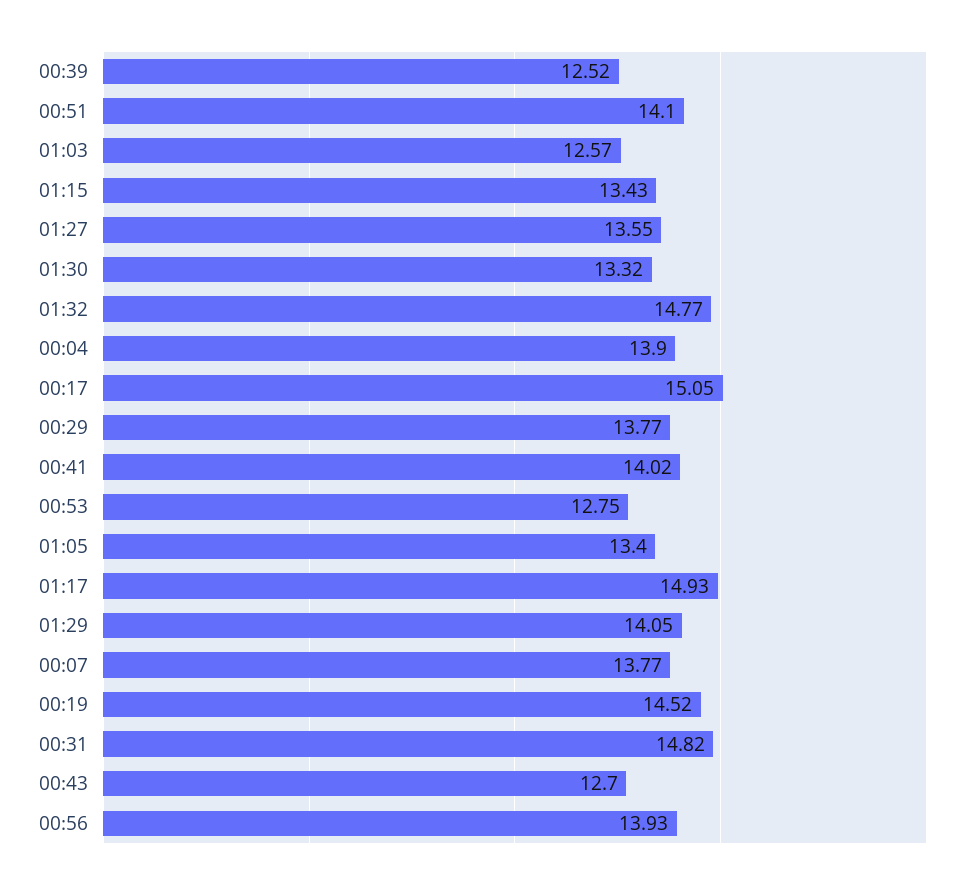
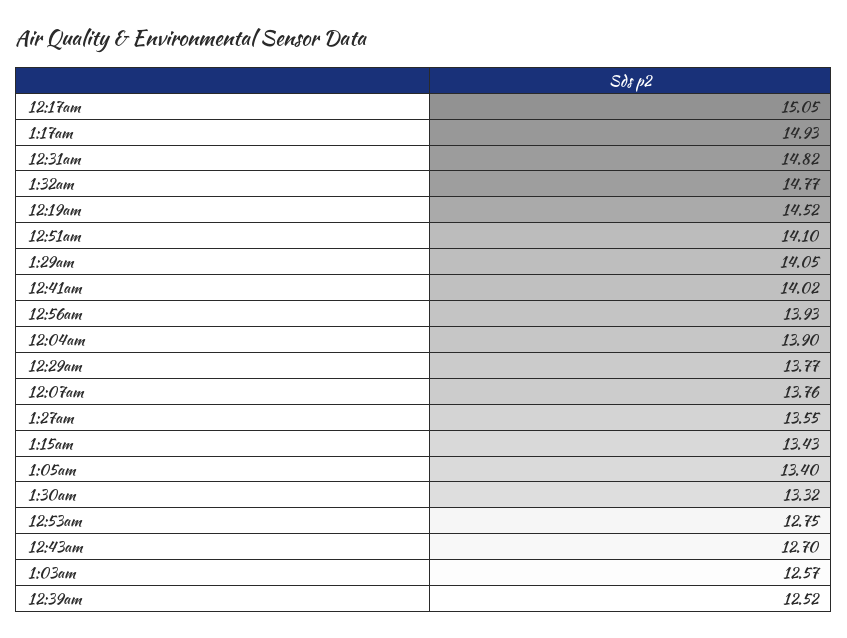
00:07: 13.77 -> 13.76

